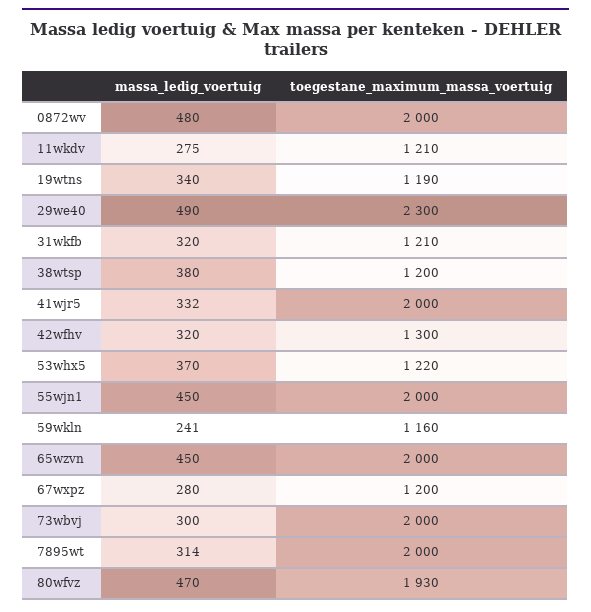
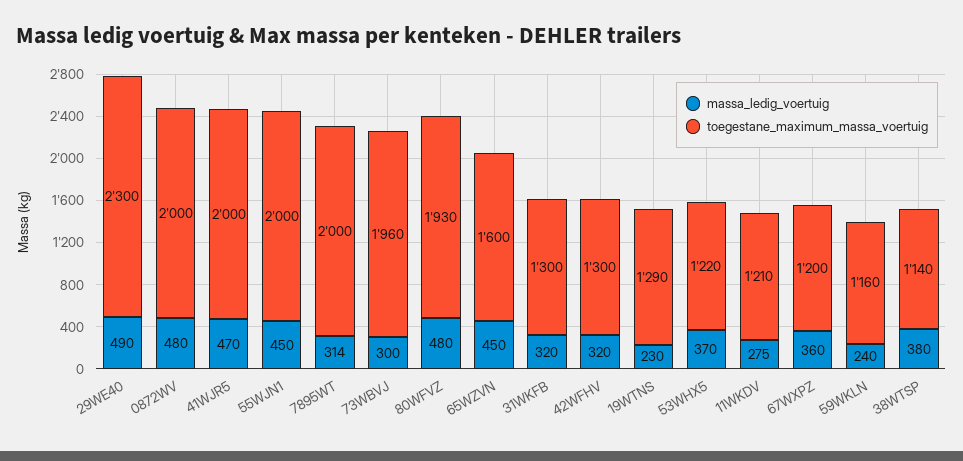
massa_ledig_voertuig, 19wtns: 340 -> 230
toegestane_maximum_massa_voertuig, 19wtns: 1190 -> 1290
toegestane_maximum_massa_voertuig, 31wkfb: 1210 -> 1300
toegestane_maximum_massa_voertuig, 38wtsp: 1200 -> 1140
massa_ledig_voertuig, 41wjr5: 332 -> 470
massa_ledig_voertuig, 59wkln: 241 -> 240
toegestane_maximum_massa_voertuig, 65wzvn: 2000 -> 1600
massa_ledig_voertuig, 67wxpz: 280 -> 360
toegestane_maximum_massa_voertuig, 73wbvj: 2000 -> 1960
massa_ledig_voertuig, 80wfvz: 470 -> 480

